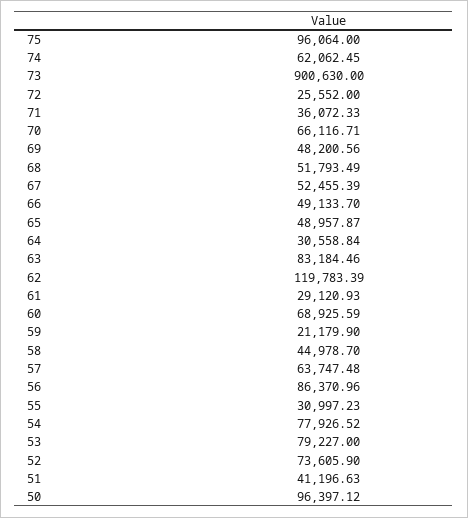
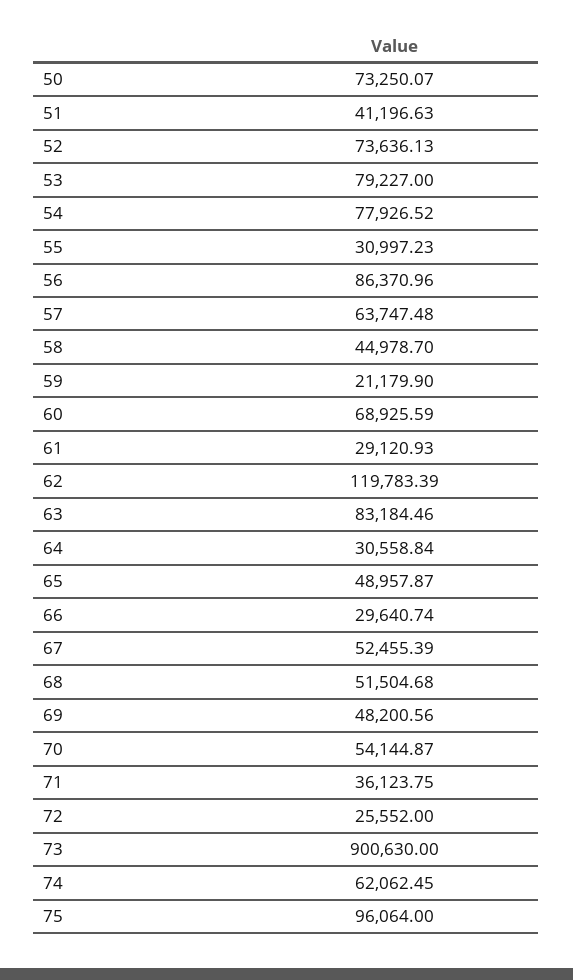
71: 36072.33 -> 36123.75
70: 66116.71 -> 54144.87
68: 51793.49 -> 51504.68
66: 49133.7 -> 29640.74
52: 73605.9 -> 73636.13
50: 96397.12 -> 73250.07

